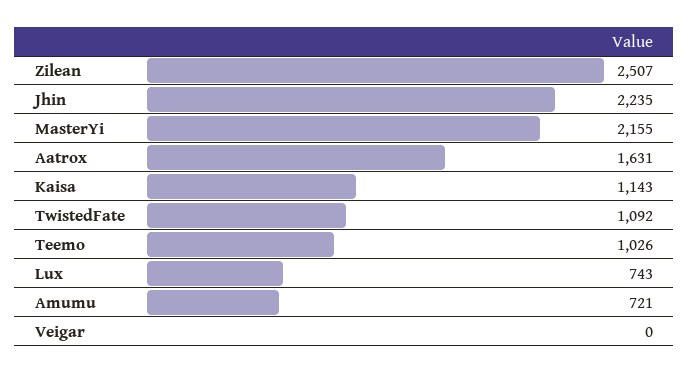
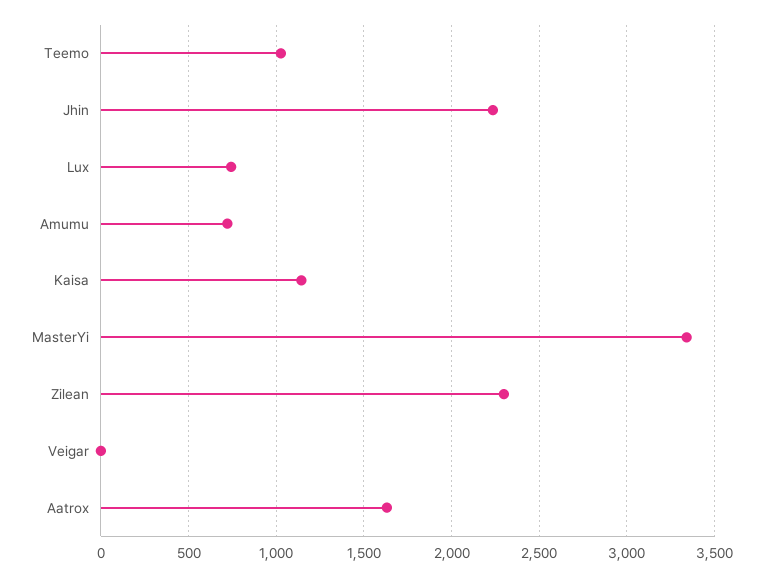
Zilean: 2507 -> 2300
MasterYi: 2155 -> 3350
TwistedFate: 1092 -> none

